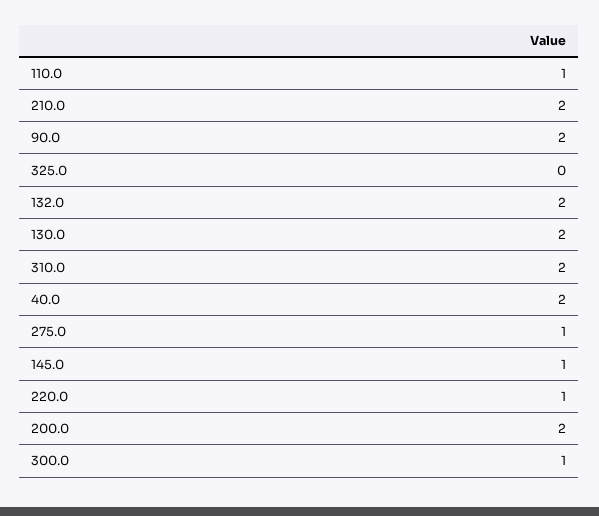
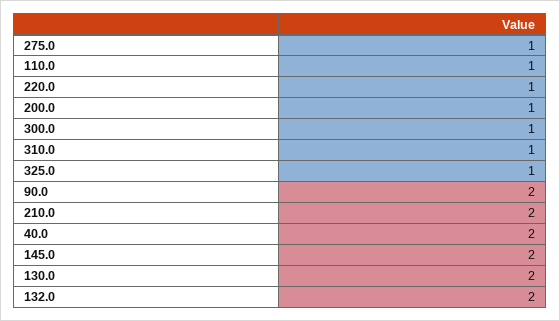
325.0: 0 -> 1
310.0: 2 -> 1
145.0: 1 -> 2
200.0: 2 -> 1

